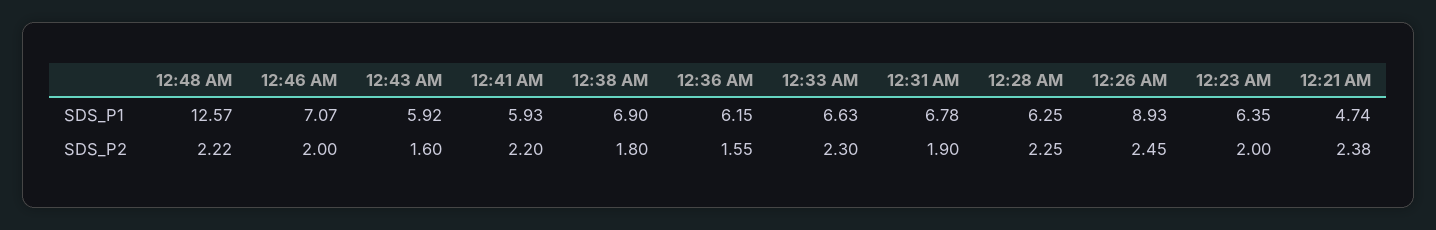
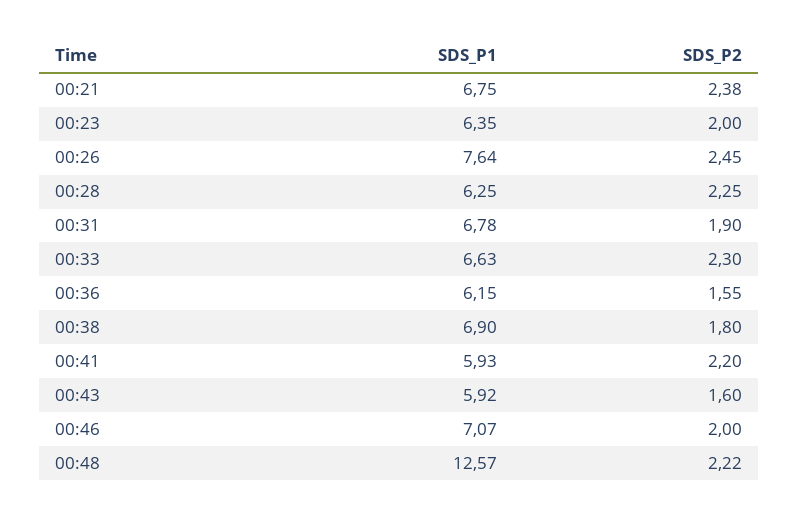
12:26 AM, SDS_P1: 8.93 -> 7.64
12:21 AM, SDS_P1: 4.74 -> 6.75

